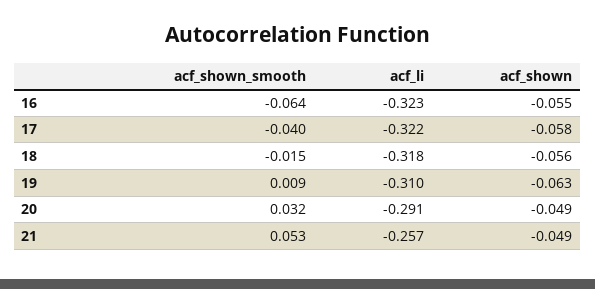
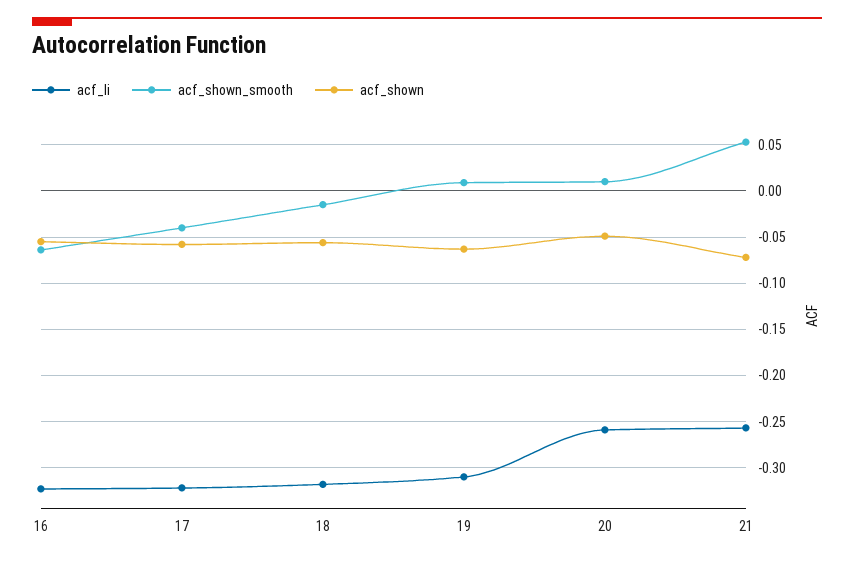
acf_shown_smooth, 20: 0.032 -> 0.01
acf_li, 20: -0.291 -> -0.26
acf_shown, 21: -0.049 -> -0.07

